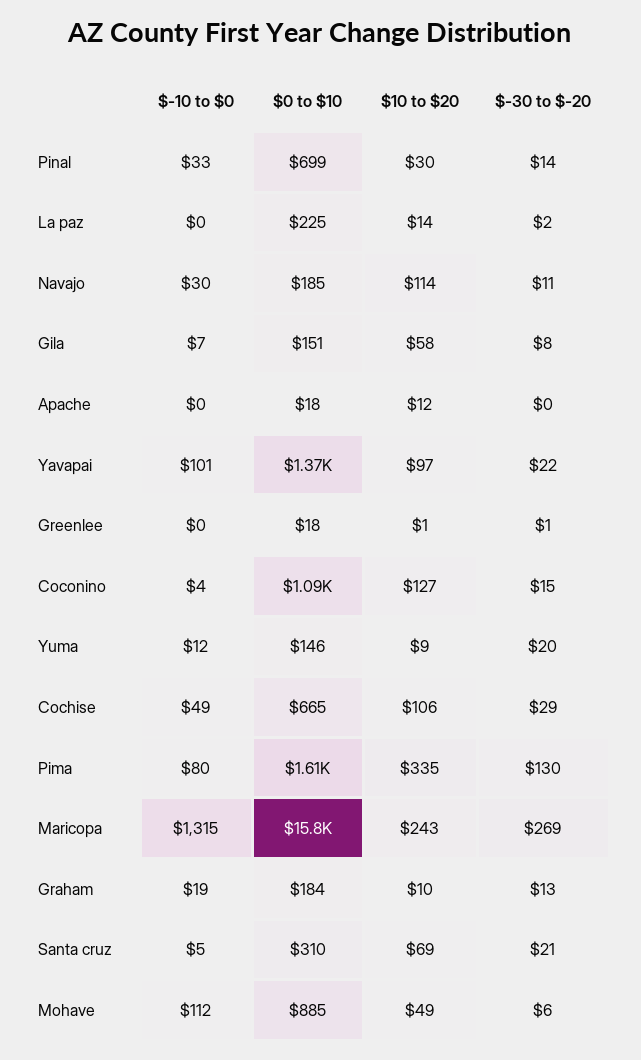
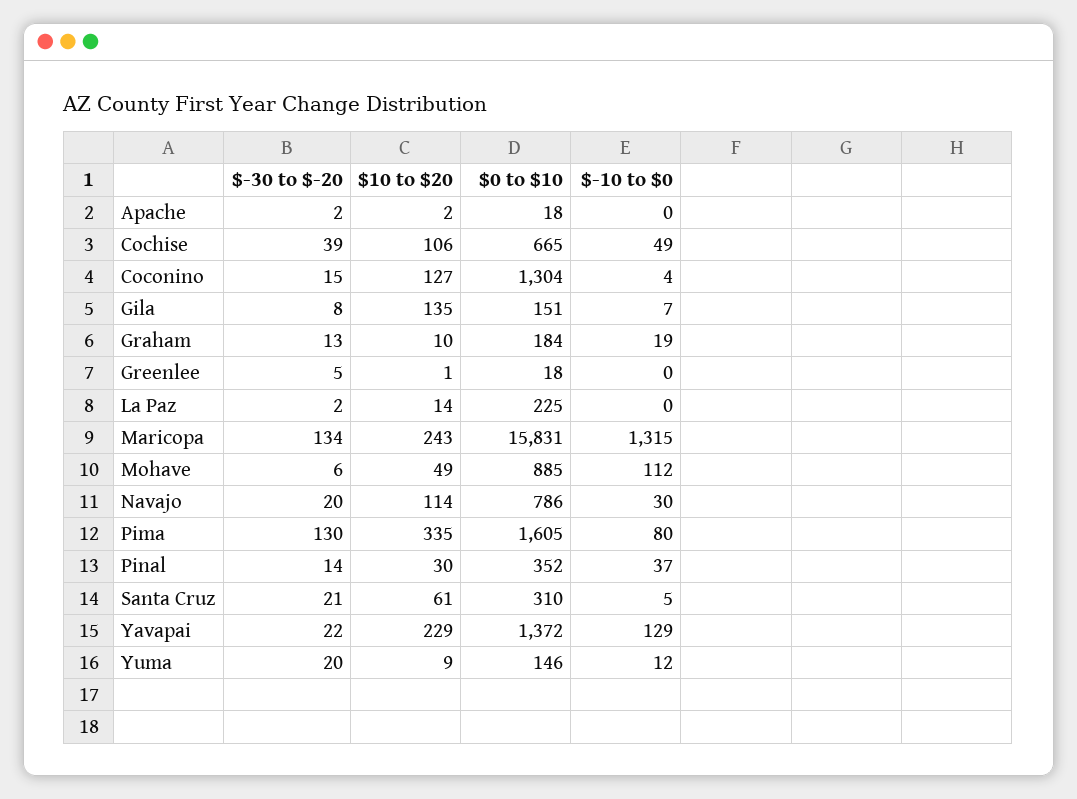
$-10 to $0, Pinal: 33 -> 37
$0 to $10, Pinal: 699 -> 352
$0 to $10, Navajo: 185 -> 786
$-30 to $-20, Navajo: 11 -> 20
$10 to $20, Gila: 58 -> 135
$10 to $20, Apache: 12 -> 2
$-30 to $-20, Apache: 0 -> 2
$-10 to $0, Yavapai: 101 -> 129
$10 to $20, Yavapai: 97 -> 229
$-30 to $-20, Greenlee: 1 -> 5
$0 to $10, Coconino: 1090 -> 1304
$-30 to $-20, Cochise: 29 -> 39
$-30 to $-20, Maricopa: 269 -> 134
$10 to $20, Santa cruz: 69 -> 61

